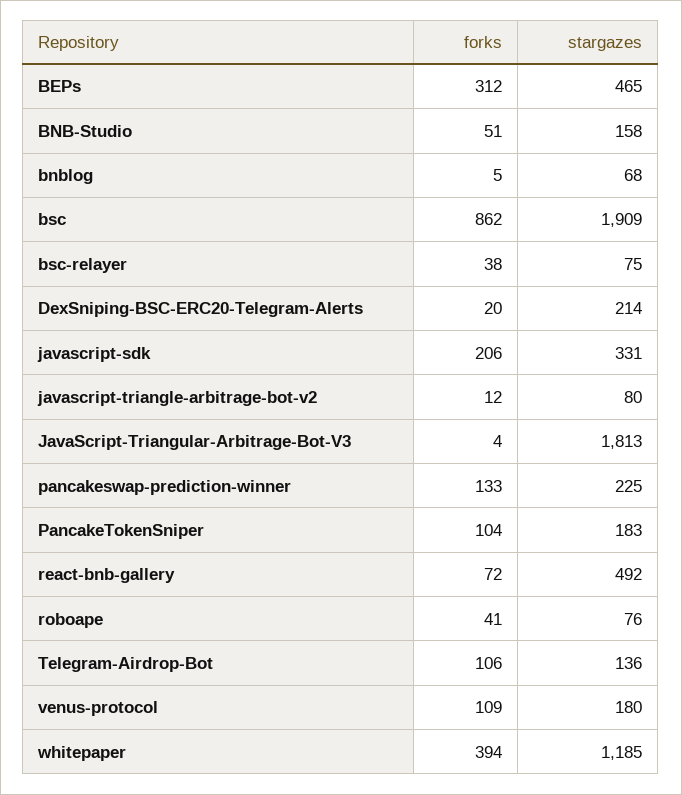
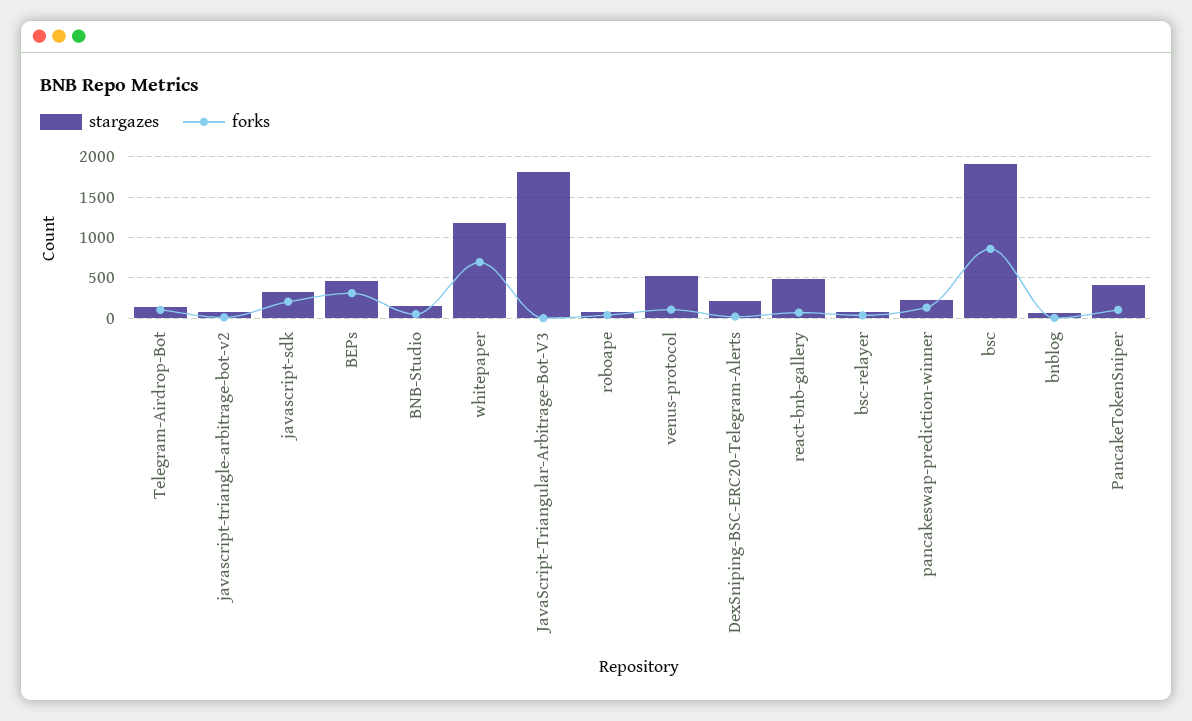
stargazes, PancakeTokenSniper: 183 -> 400
stargazes, venus-protocol: 180 -> 500
forks, whitepaper: 394 -> 700

